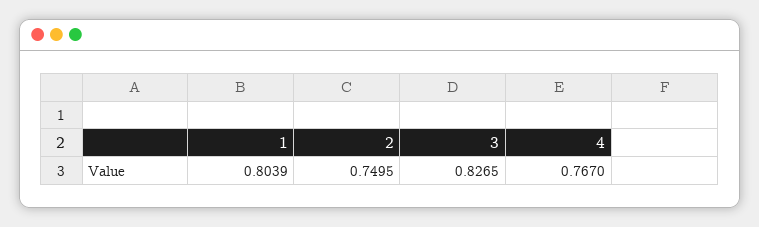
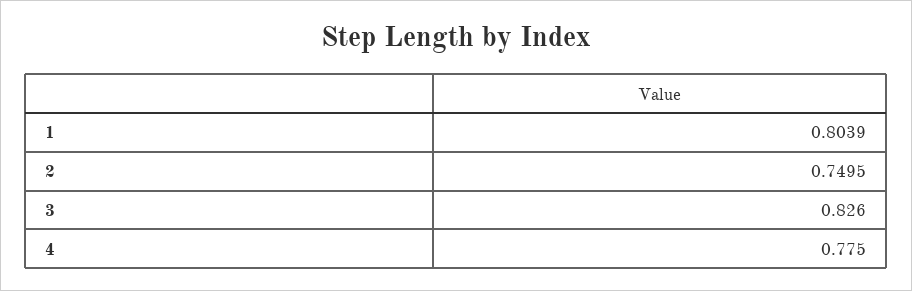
3: 0.8265 -> 0.826
4: 0.767 -> 0.775

